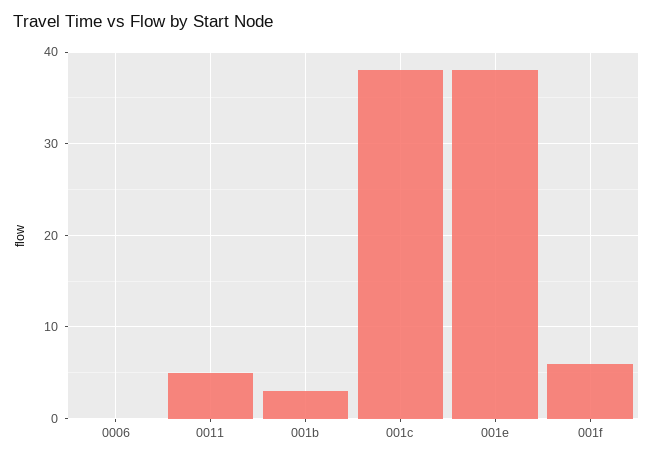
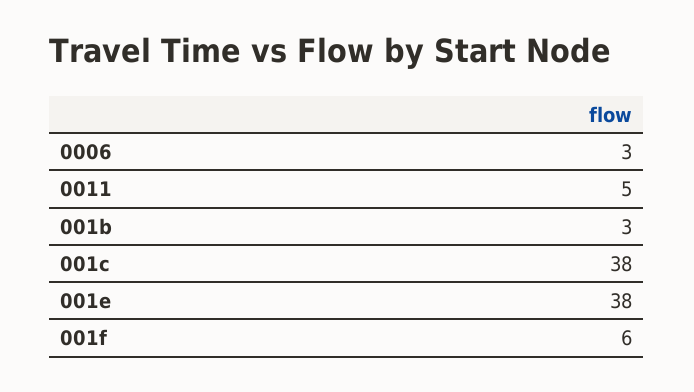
0006: 0 -> 3

